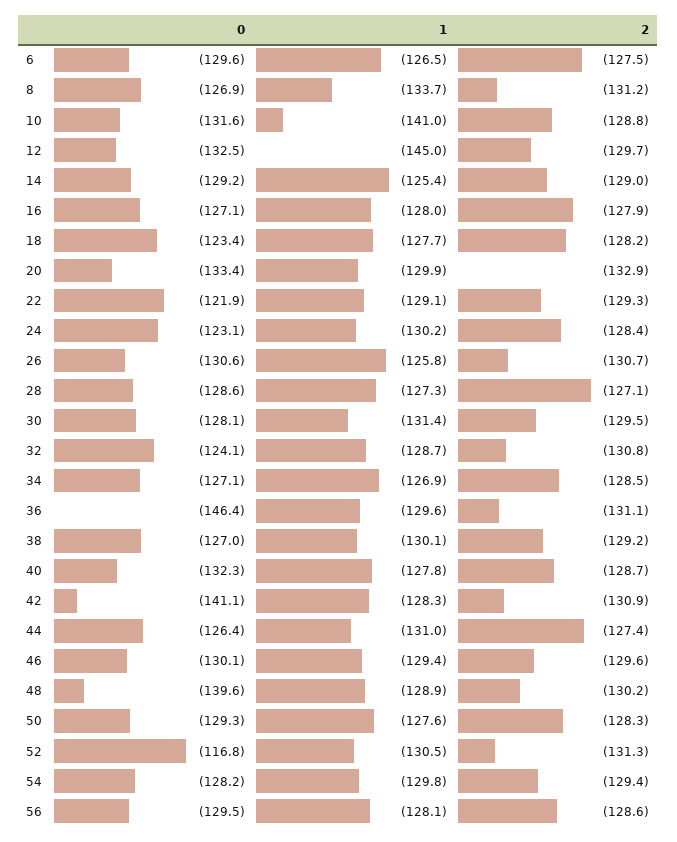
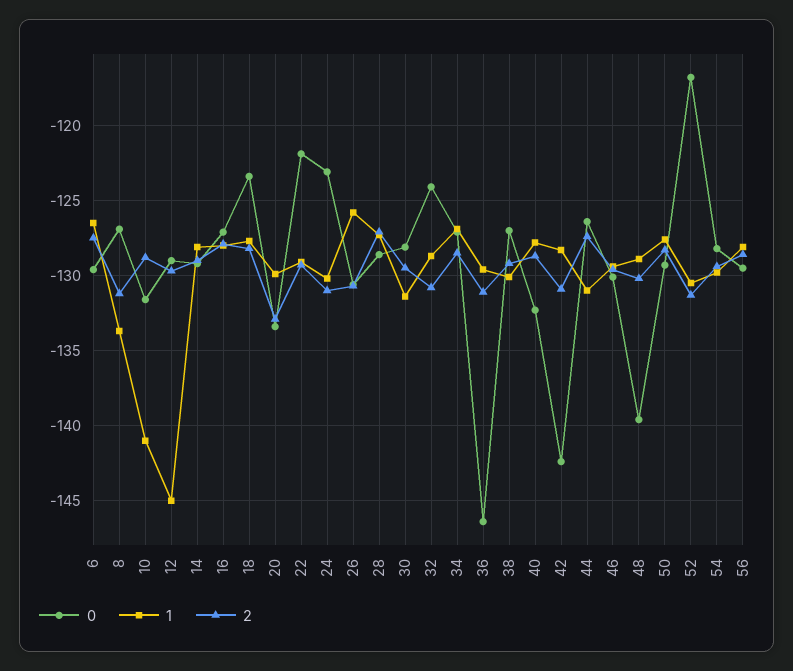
0, 12: -132.5 -> -129
1, 14: -125.4 -> -128
2, 24: -128.4 -> -131
0, 42: -141.1 -> -142.5

